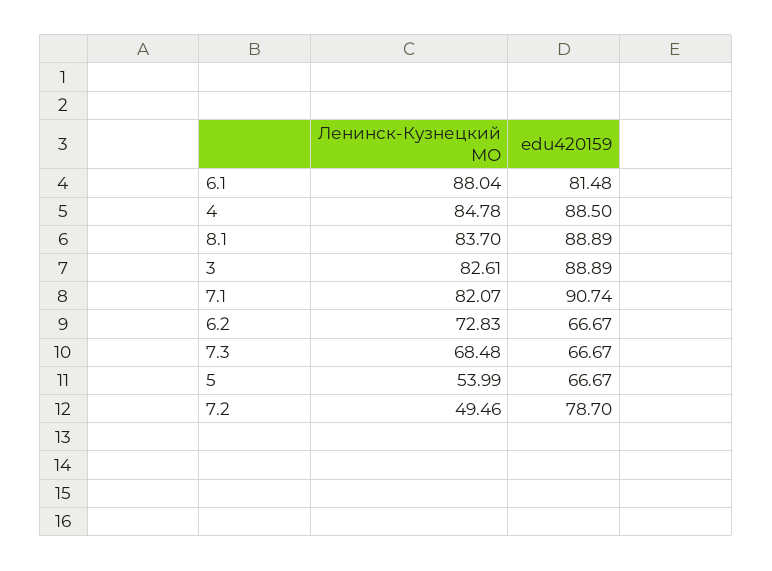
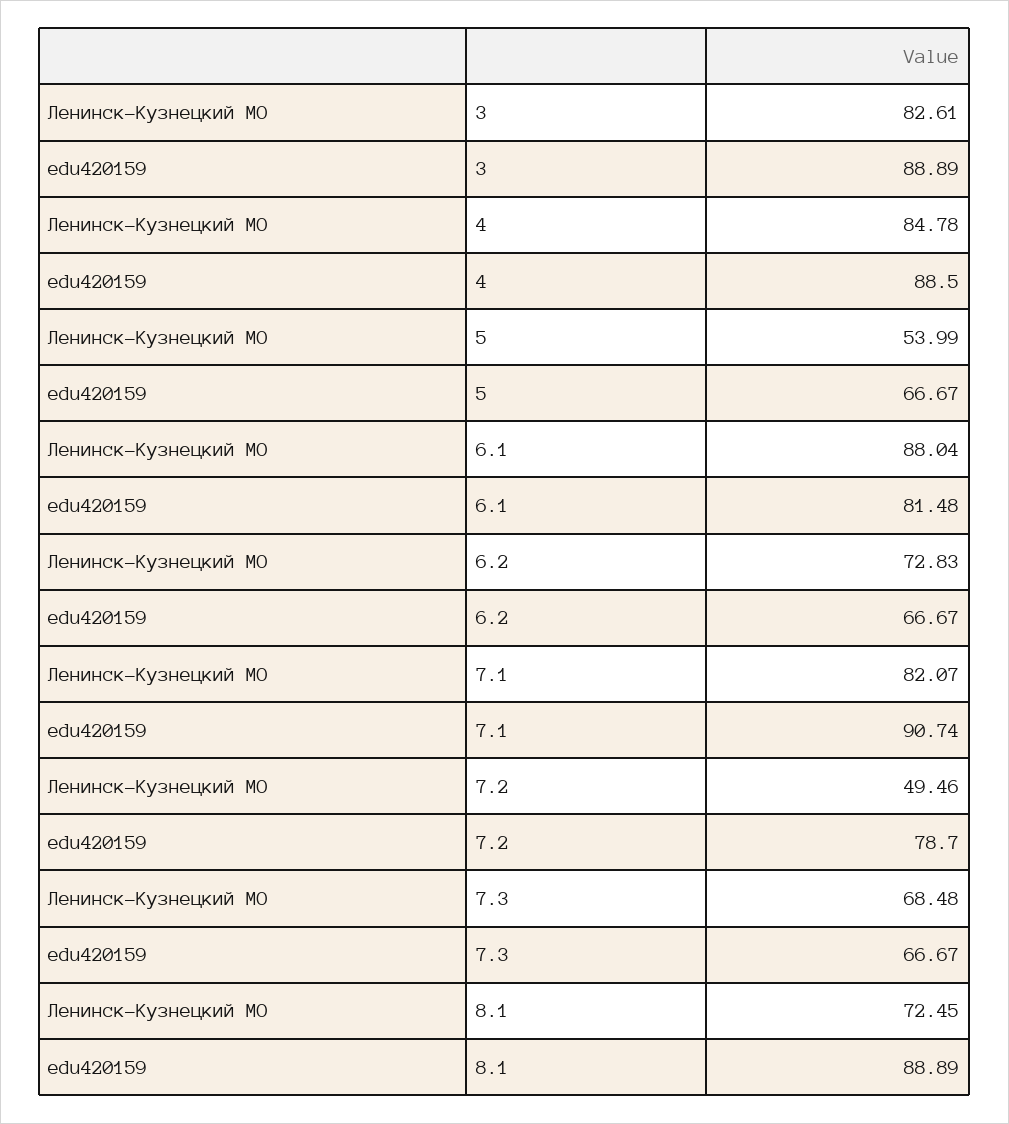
Ленинск-Кузнецкий МО, 8.1: 83.7 -> 72.45

